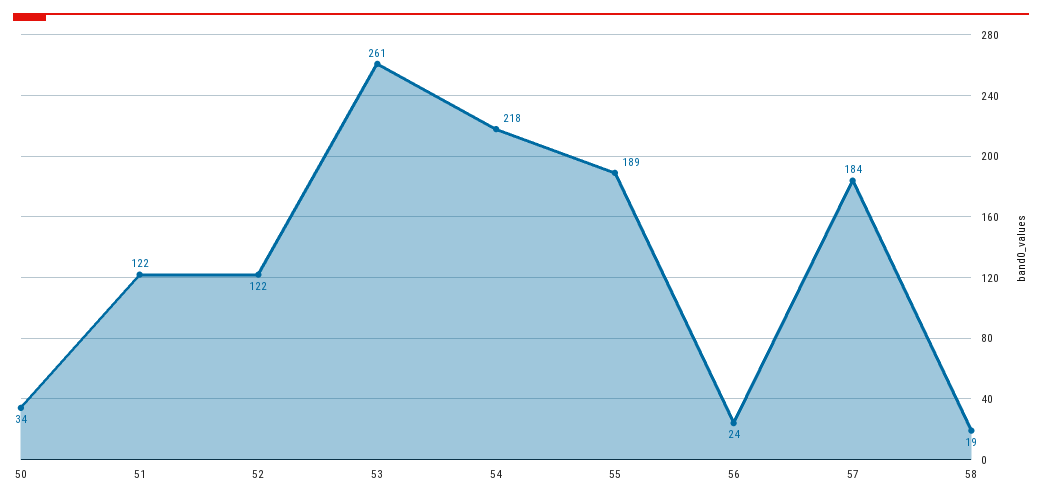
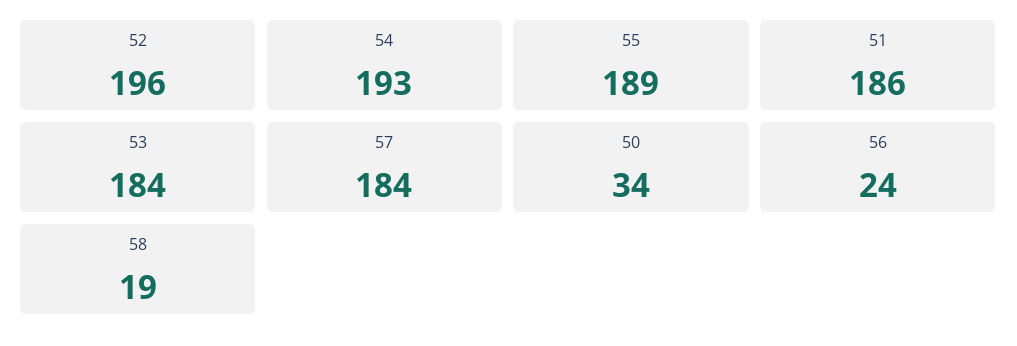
51: 122 -> 186
52: 122 -> 196
53: 261 -> 184
54: 218 -> 193

